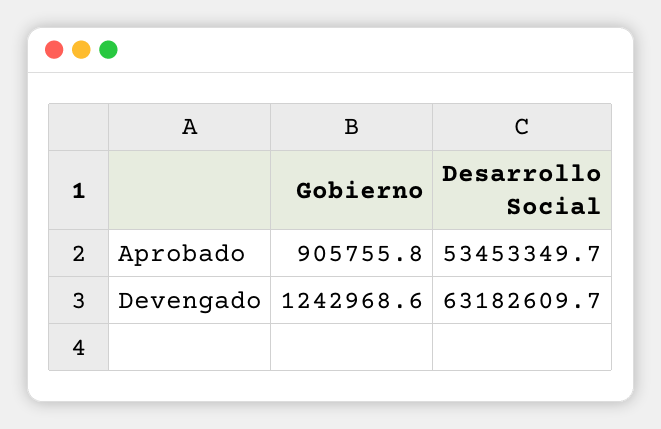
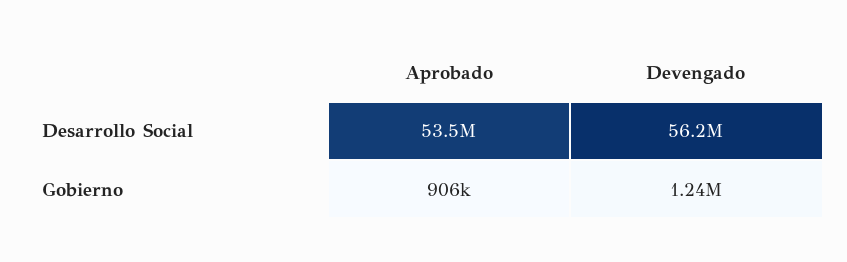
Desarrollo Social, Devengado: 63182609.7 -> 56200000

